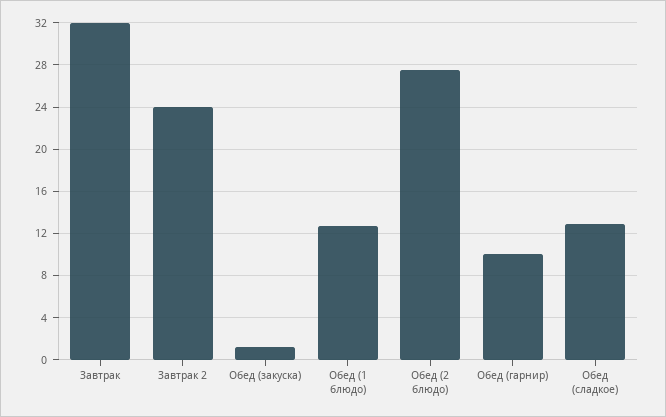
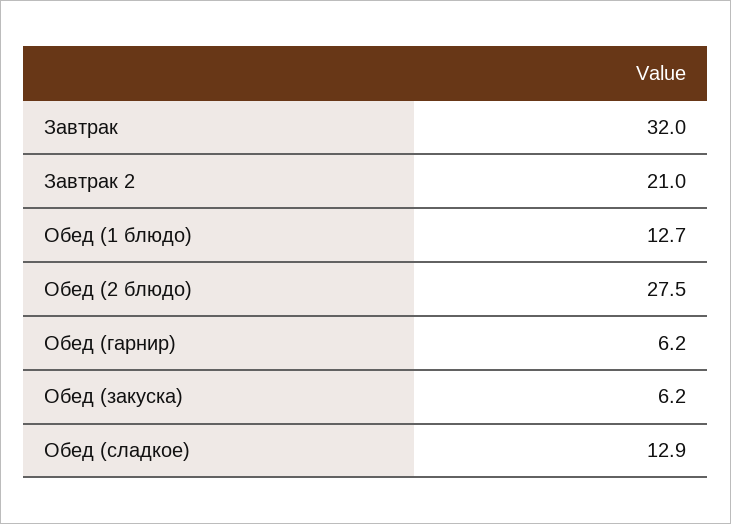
Завтрак 2: 24 -> 21
Обед (закуска): 1 -> 6.2
Обед (гарнир): 10 -> 6.2

